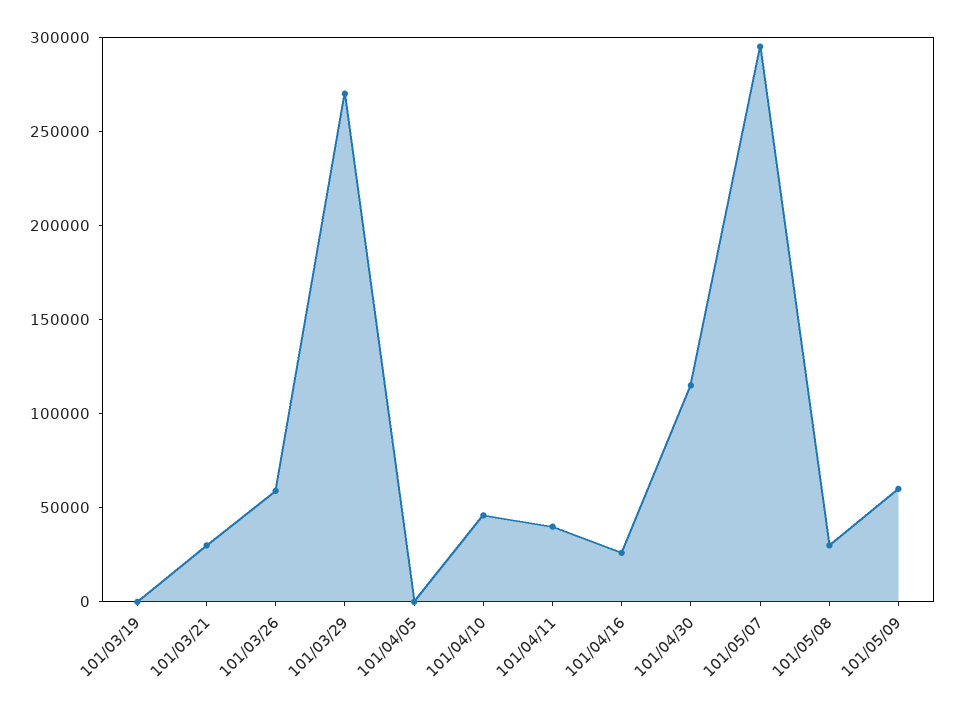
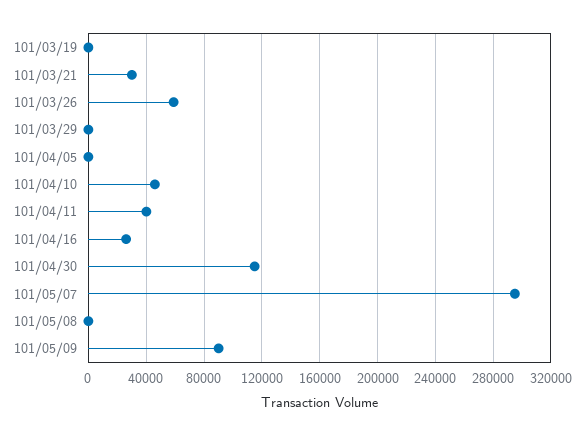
101/03/29: 270000 -> 0
101/05/08: 30000 -> 0
101/05/09: 60000 -> 90000

